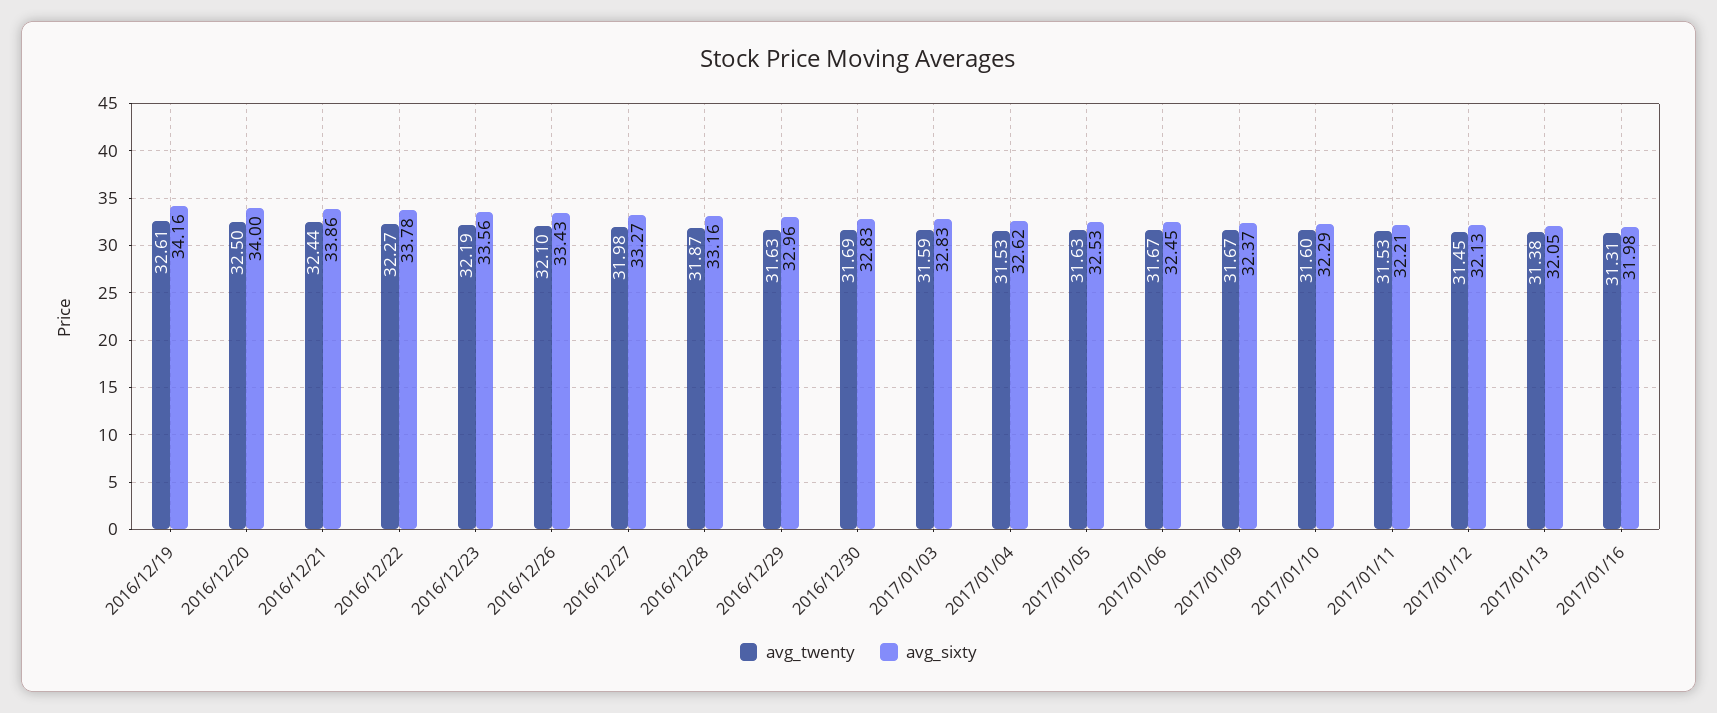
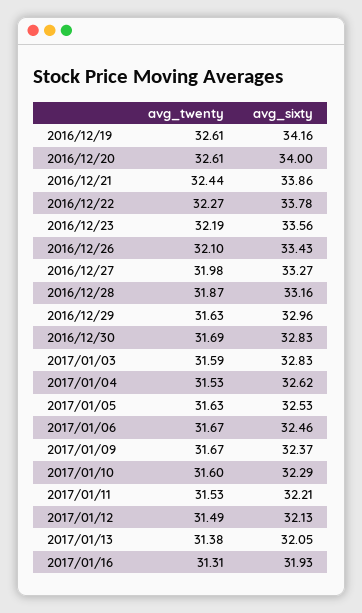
avg_twenty, 2016/12/20: 32.5 -> 32.61
avg_sixty, 2017/01/06: 32.45 -> 32.46
avg_twenty, 2017/01/12: 31.45 -> 31.49
avg_sixty, 2017/01/16: 31.98 -> 31.93

